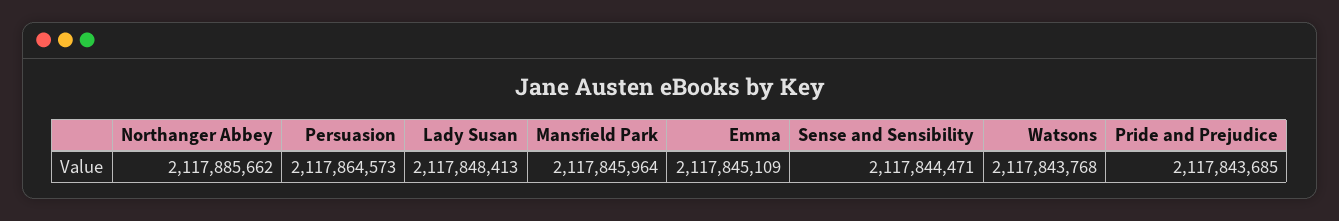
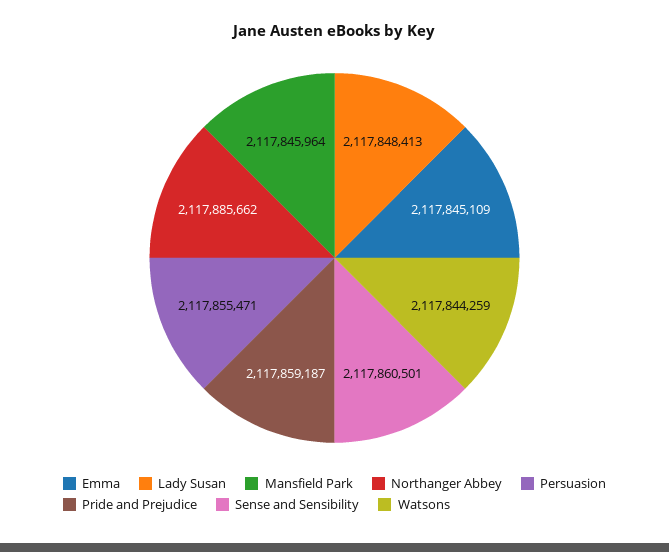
Persuasion: 2117864573 -> 2117855471
Sense and Sensibility: 2117844471 -> 2117860501
Watsons: 2117843768 -> 2117844259
Pride and Prejudice: 2117843685 -> 2117859187

